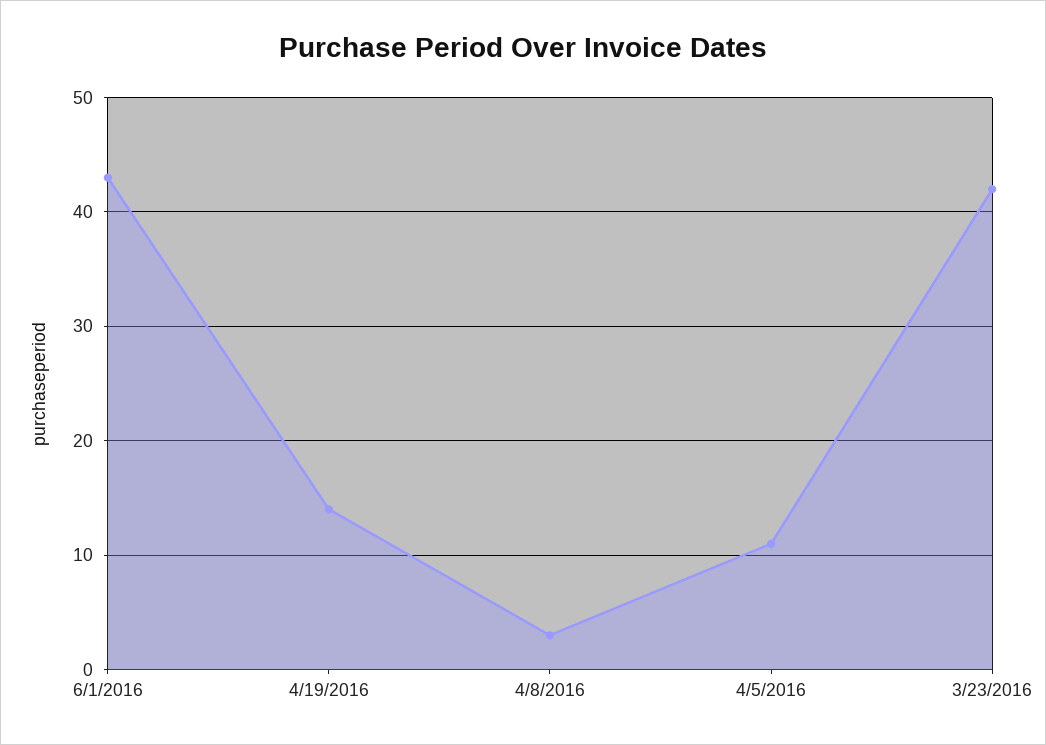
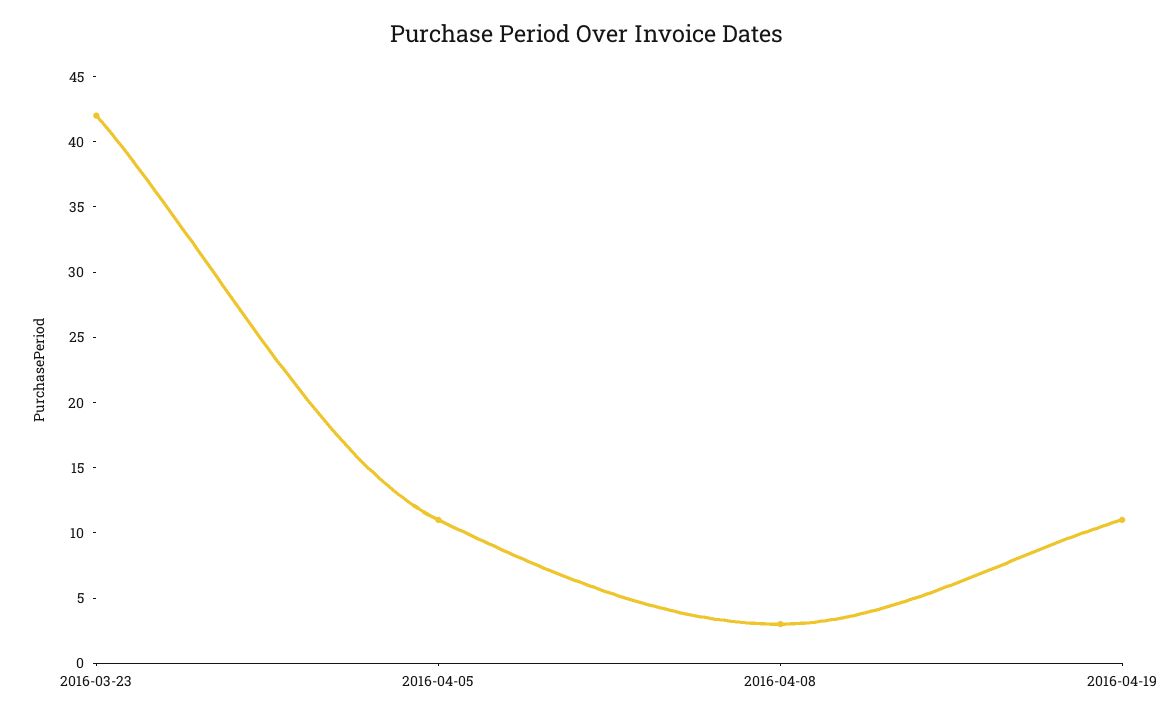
6/1/2016: 43 -> none
4/19/2016: 14 -> 11

